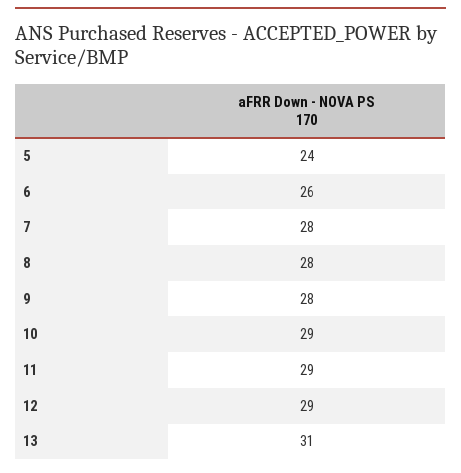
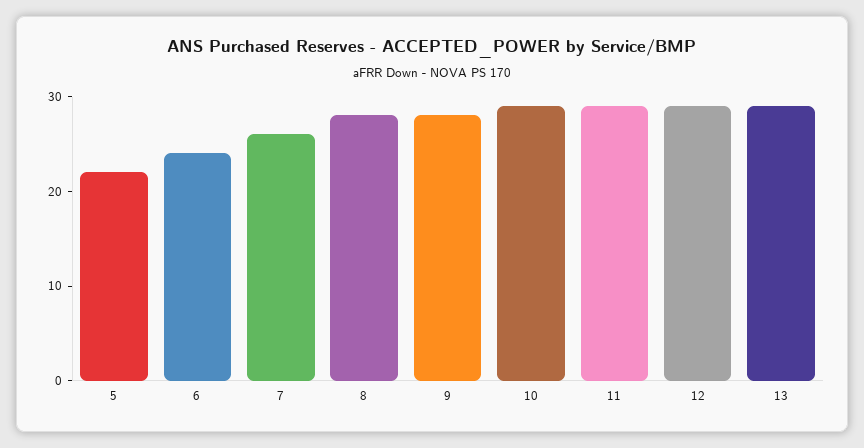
5: 24 -> 22
6: 26 -> 24
7: 28 -> 26
13: 31 -> 29

